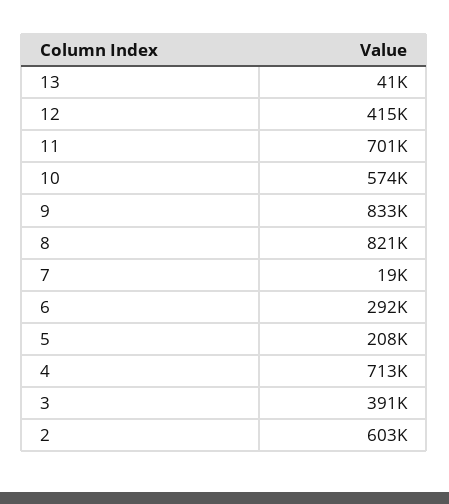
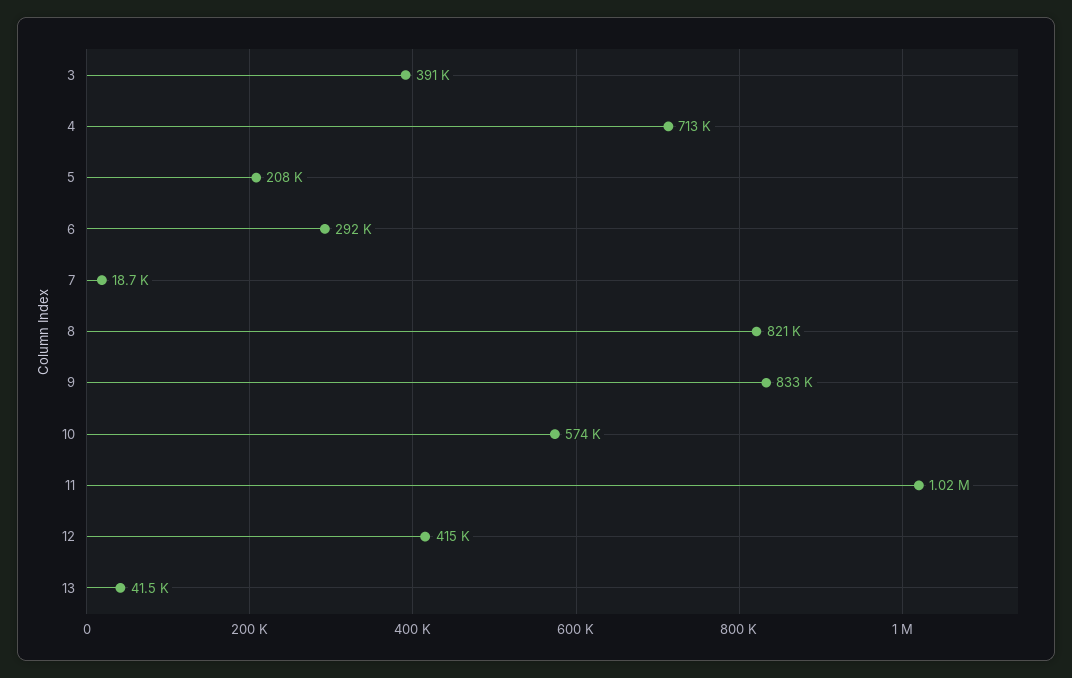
11: 701000 -> 1020000
2: 603000 -> none

